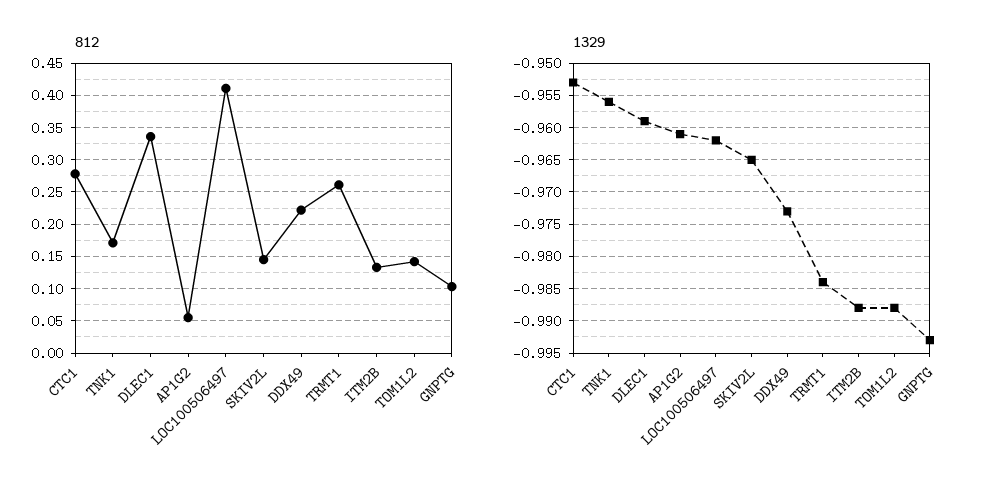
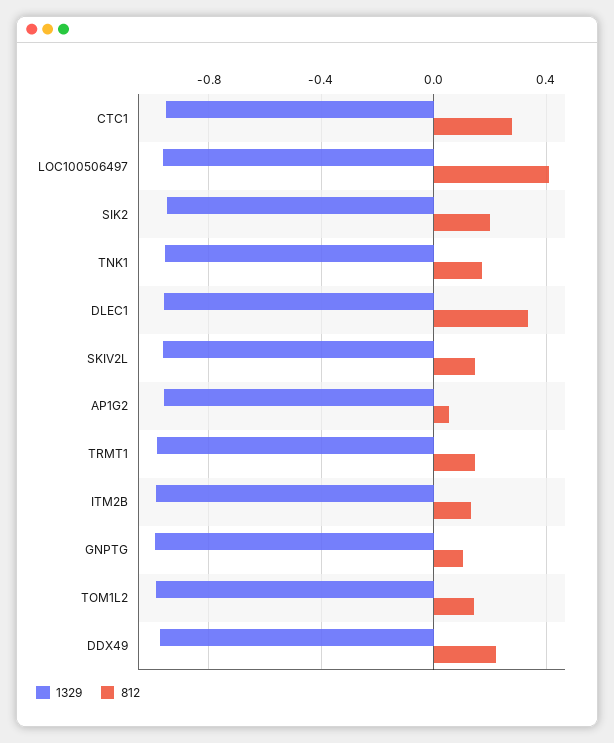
812, TRMT1: 0.26 -> 0.15
1329, SIK2: none -> -0.95
812, SIK2: none -> 0.2

